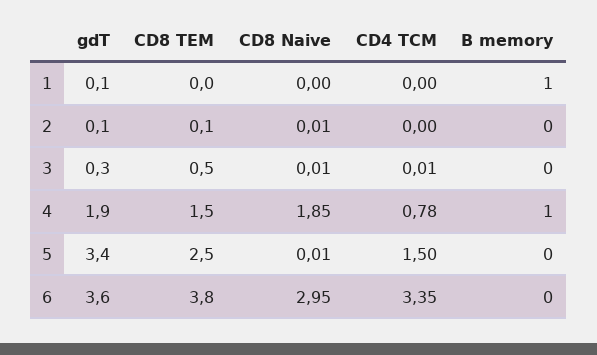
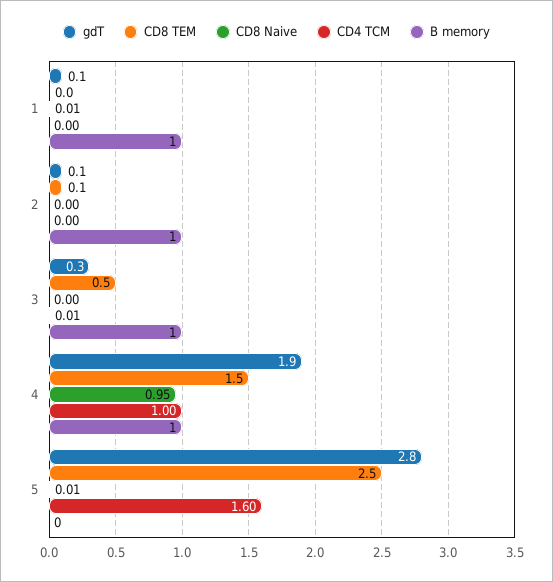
CD8 Naive, 1: 0 -> 0.01
CD8 Naive, 2: 0.01 -> 0
B memory, 2: 0 -> 1
CD8 Naive, 3: 0.01 -> 0
B memory, 3: 0 -> 1
CD8 Naive, 4: 1.85 -> 0.95
CD4 TCM, 4: 0.78 -> 1
gdT, 5: 3.4 -> 2.8
CD4 TCM, 5: 1.5 -> 1.6
gdT, 6: 3.6 -> none
CD8 TEM, 6: 3.8 -> none
CD8 Naive, 6: 2.95 -> none
CD4 TCM, 6: 3.35 -> none
B memory, 6: 0 -> none

